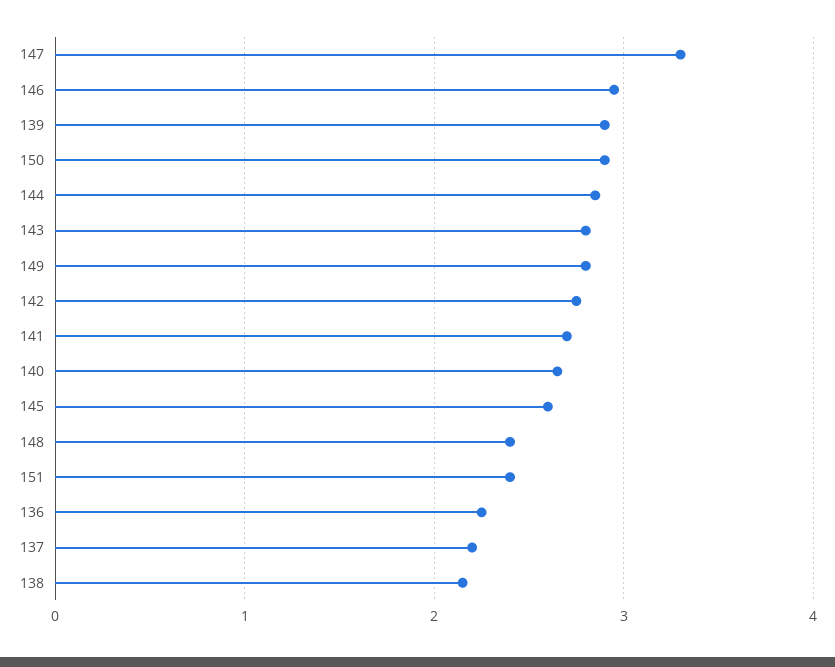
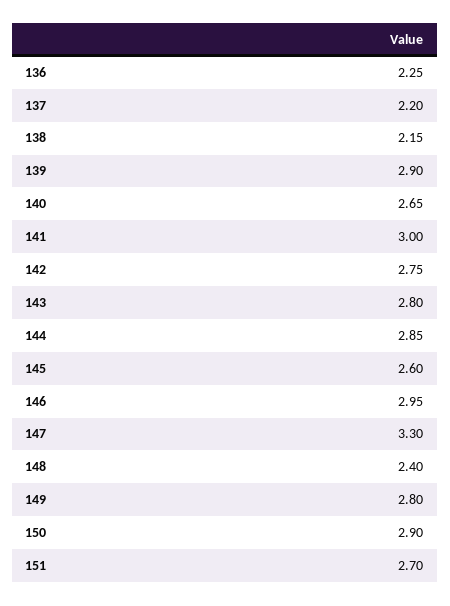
141: 2.7 -> 3
151: 2.4 -> 2.7

